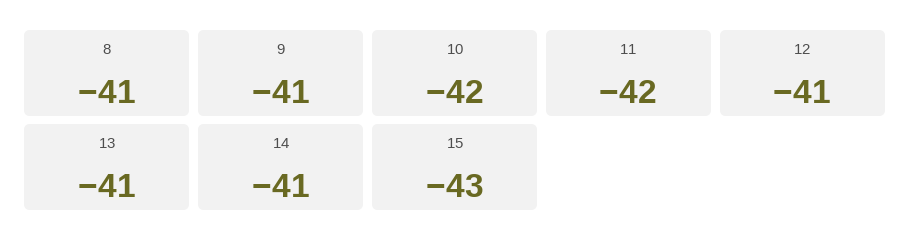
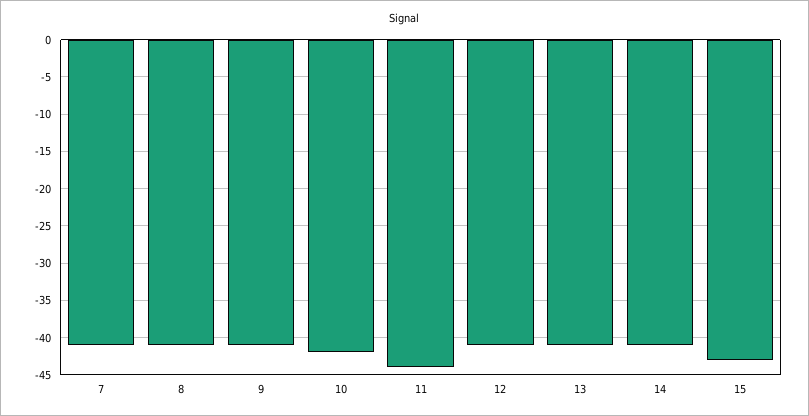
11: -42 -> -44
7: none -> -41

